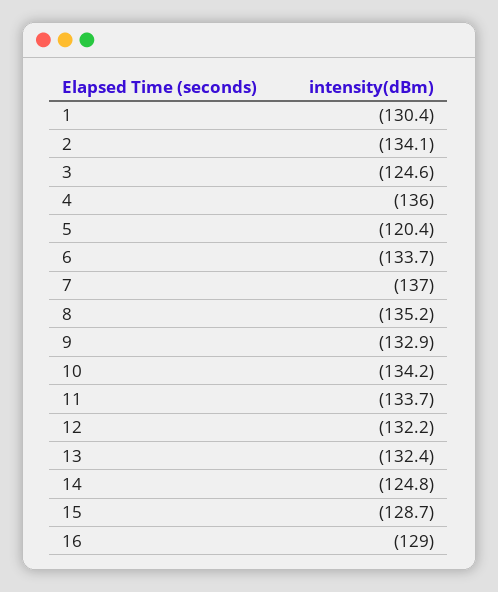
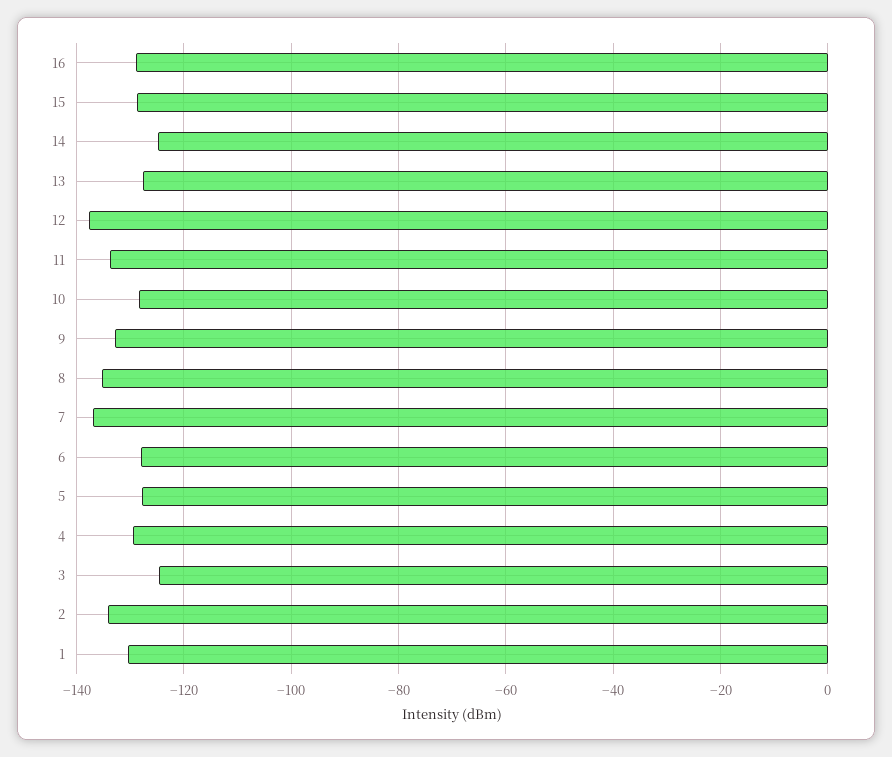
4: -136 -> -130
5: -120.4 -> -128
6: -133.7 -> -128
10: -134.2 -> -128
12: -132.2 -> -138
13: -132.4 -> -128

